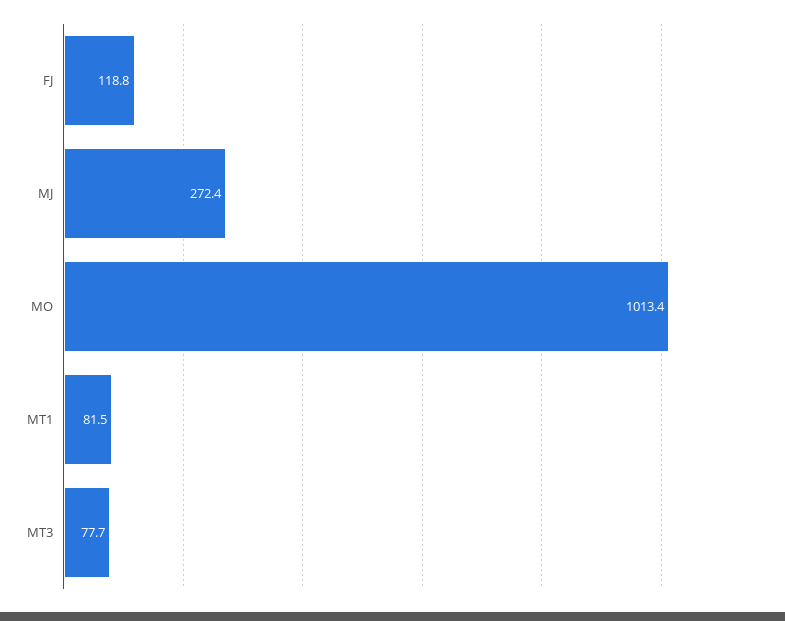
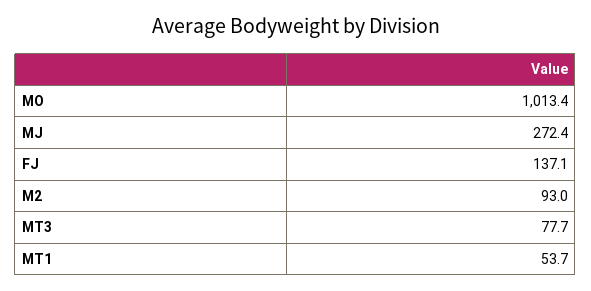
FJ: 118.8 -> 137.1
MT1: 81.5 -> 53.7
M2: none -> 93

